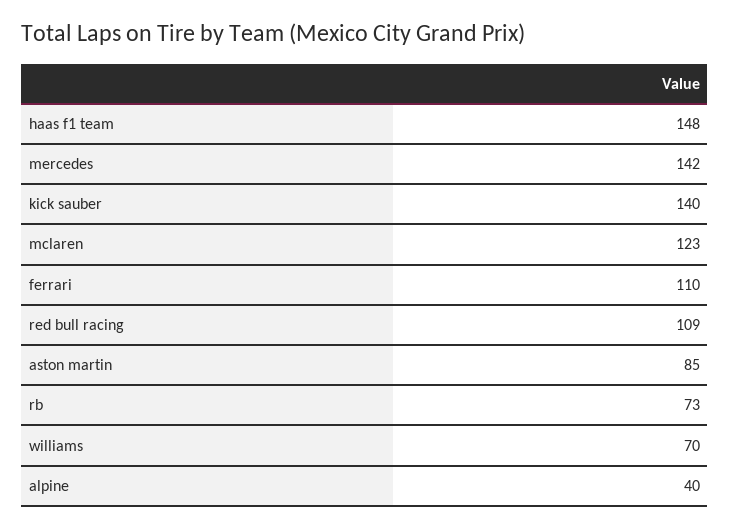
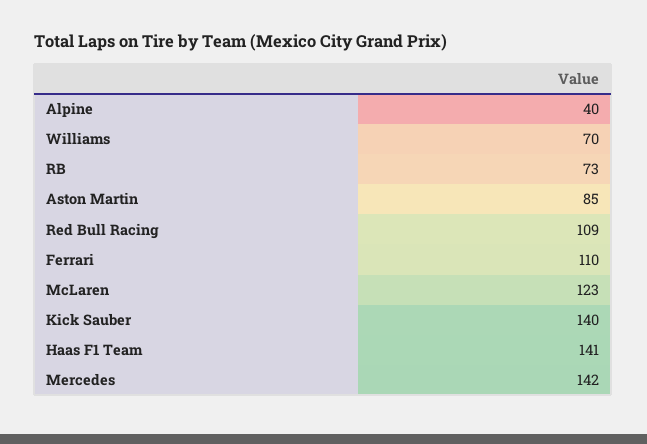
haas f1 team: 148 -> 141

